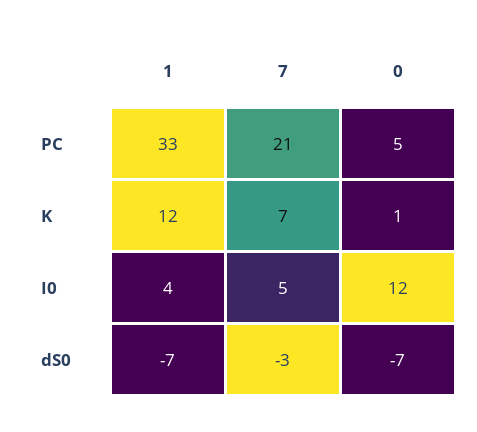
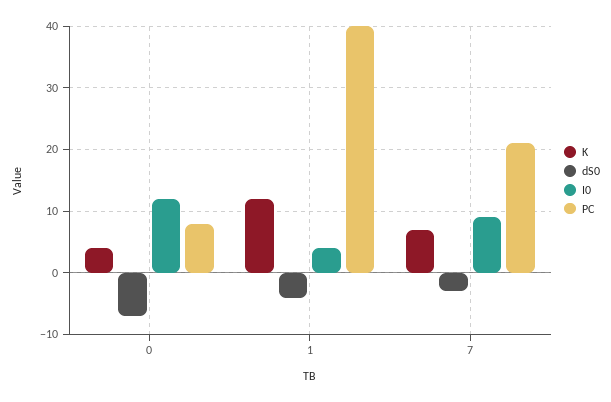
PC, 1: 33 -> 40
PC, 0: 5 -> 8
K, 0: 1 -> 4
I0, 7: 5 -> 9
dS0, 1: -7 -> -4

